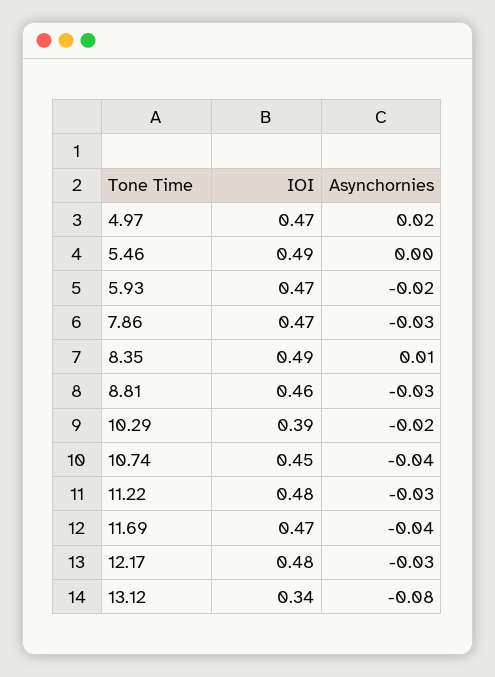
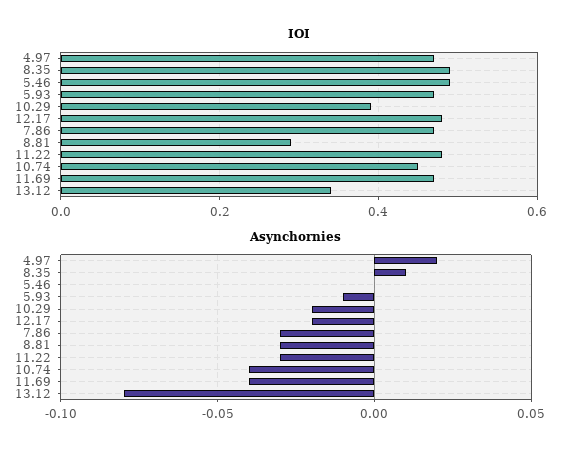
Asynchornies, 5.93: -0.02 -> -0.01
IOI, 8.81: 0.46 -> 0.3
Asynchornies, 12.17: -0.03 -> -0.02

